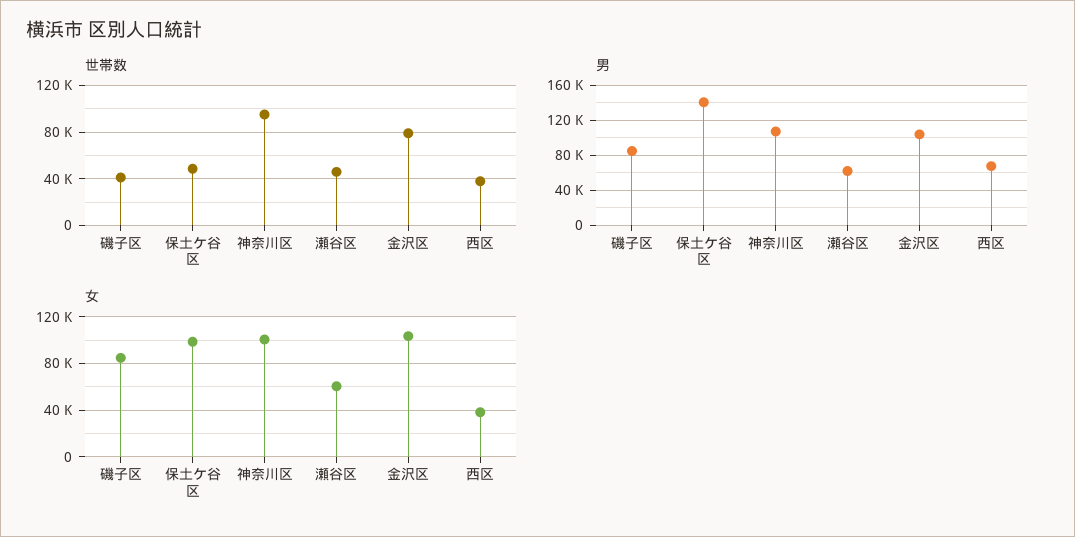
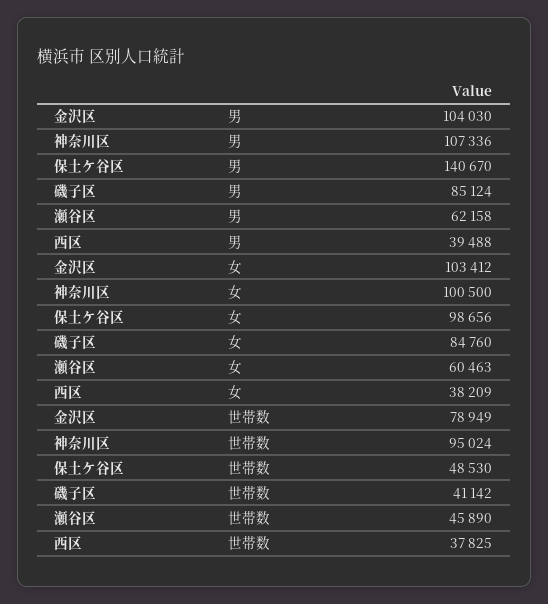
男, 西区: 70000 -> 39488

